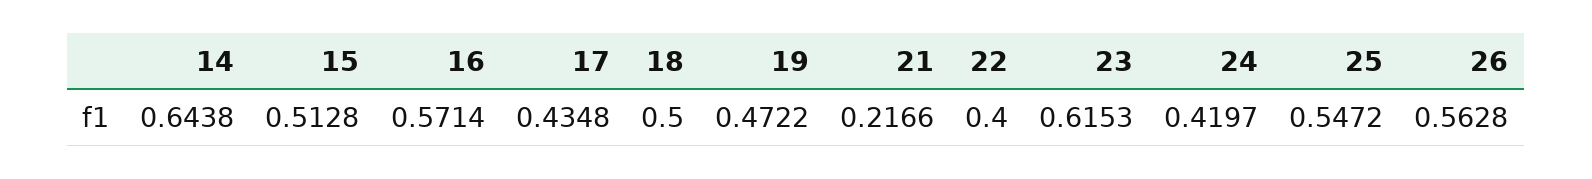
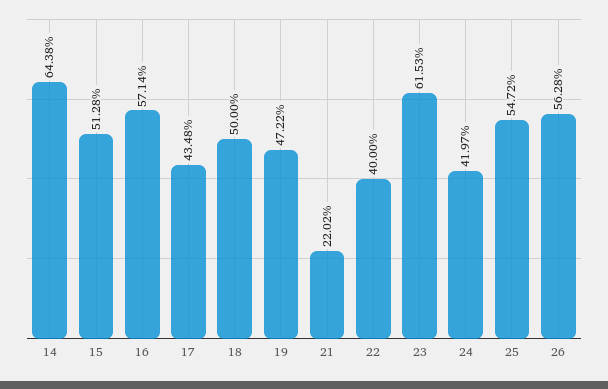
21: 0.2166 -> 0.2202

